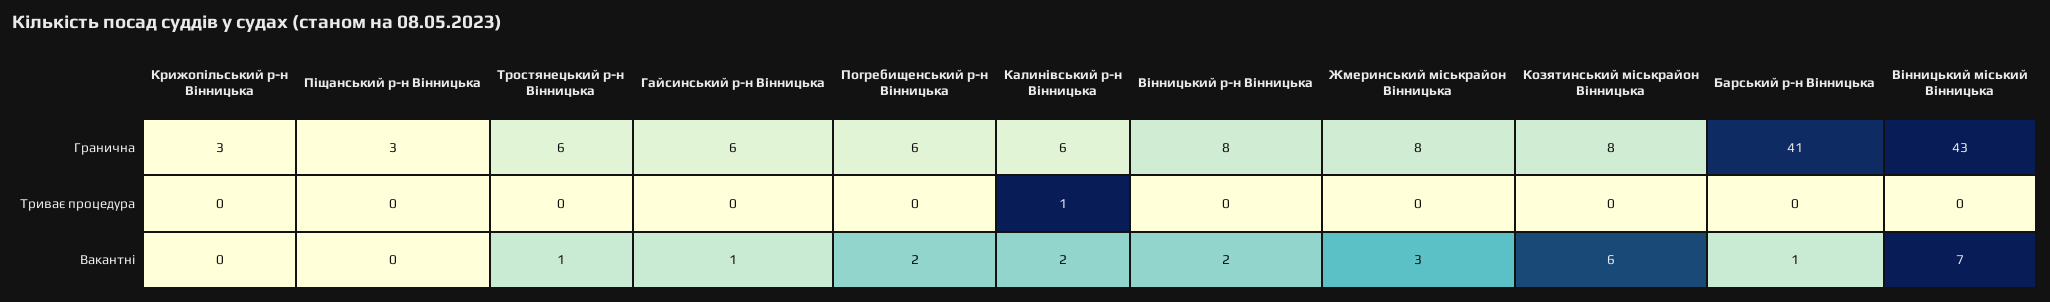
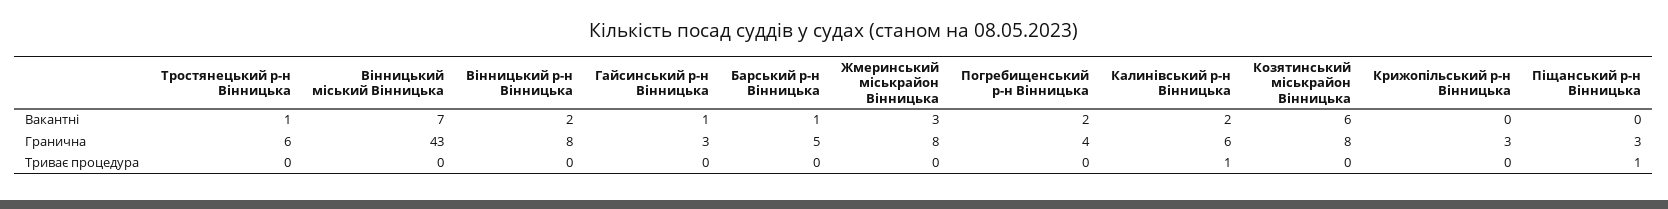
Гайсинський р-н Вінницька, Гранична: 6 -> 3
Погребищенський р-н Вінницька, Гранична: 6 -> 4
Барський р-н Вінницька, Гранична: 41 -> 5
Піщанський р-н Вінницька, Триває процедура: 0 -> 1

